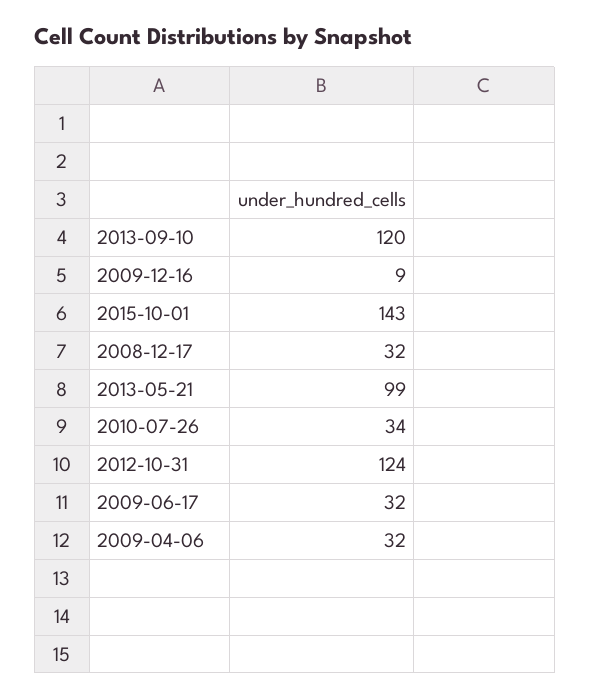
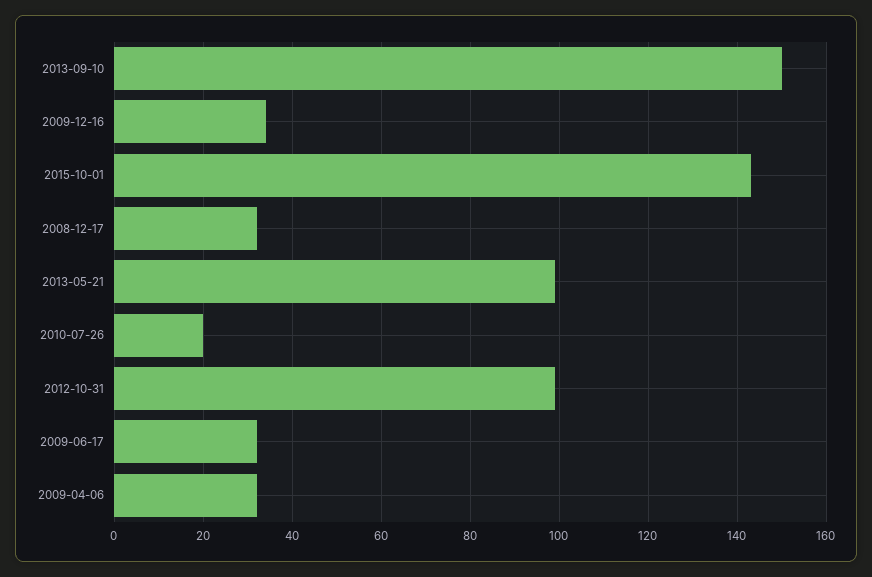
2013-09-10: 120 -> 150
2009-12-16: 9 -> 35
2010-07-26: 34 -> 20
2012-10-31: 124 -> 100

